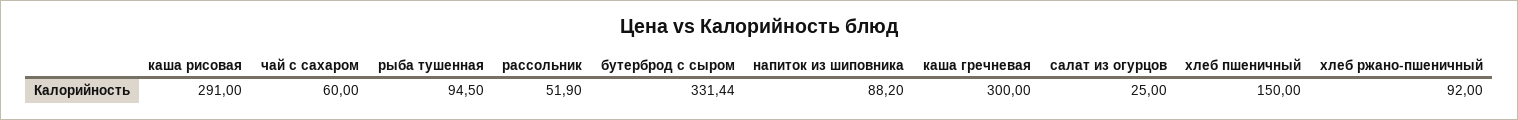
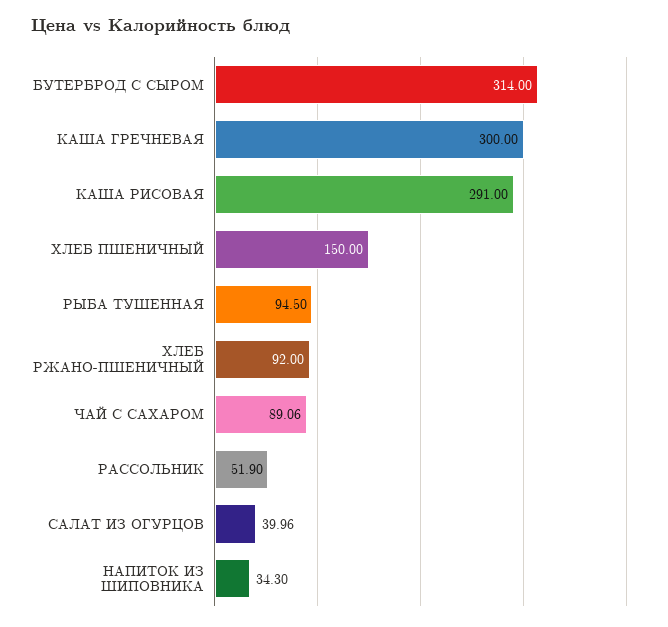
чай с сахаром: 60 -> 89.06
бутерброд с сыром: 331.44 -> 314
напиток из шиповника: 88.2 -> 34.3
салат из огурцов: 25 -> 39.96

